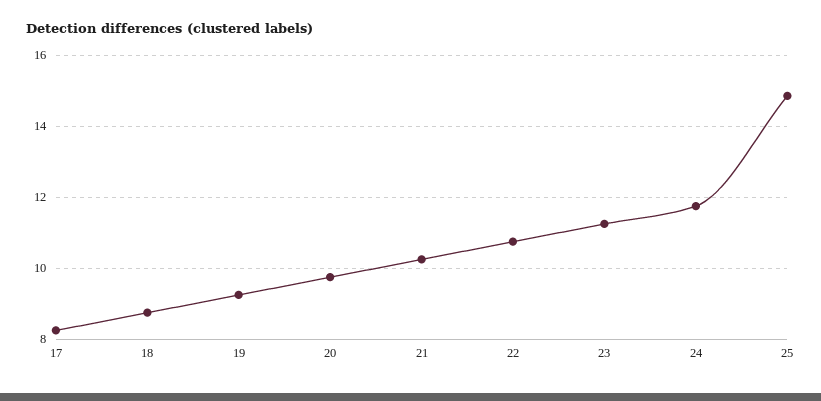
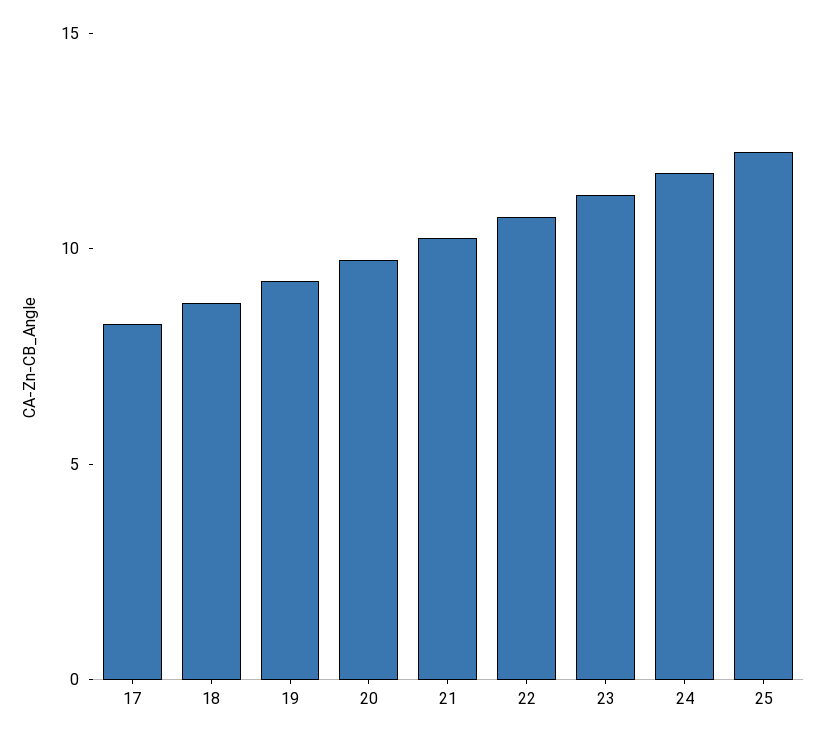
25: 14.8 -> 12

